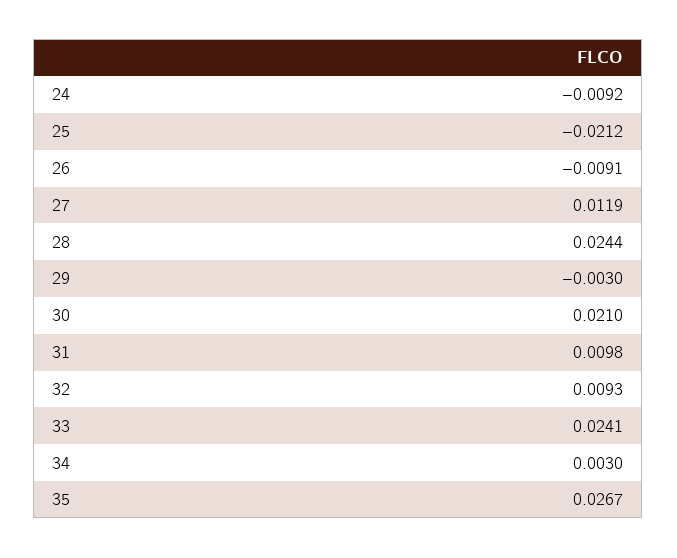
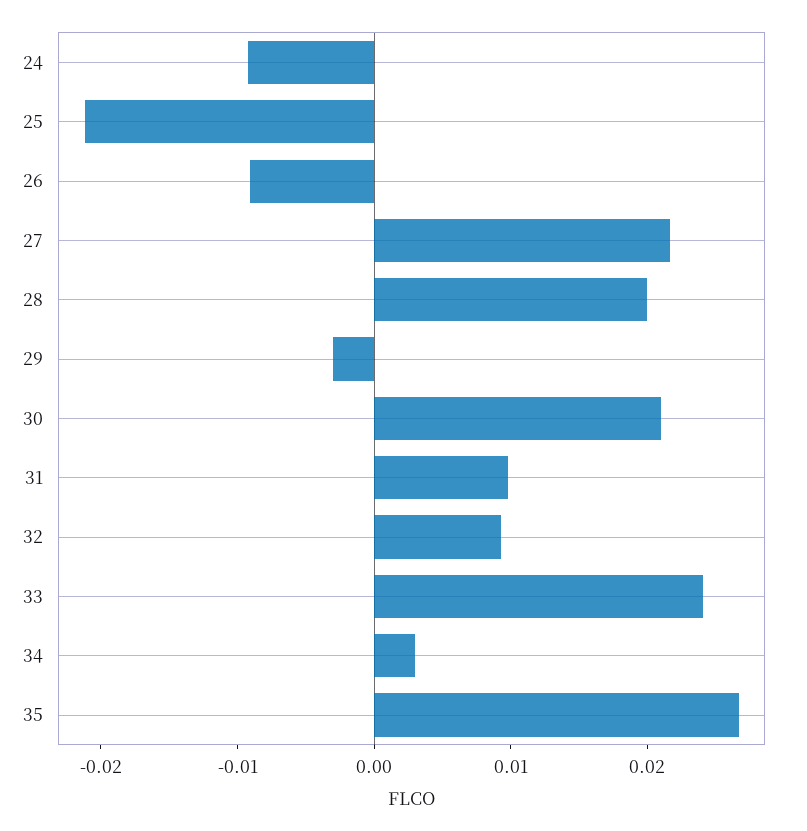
27: 0.0119 -> 0.022
28: 0.0244 -> 0.02

